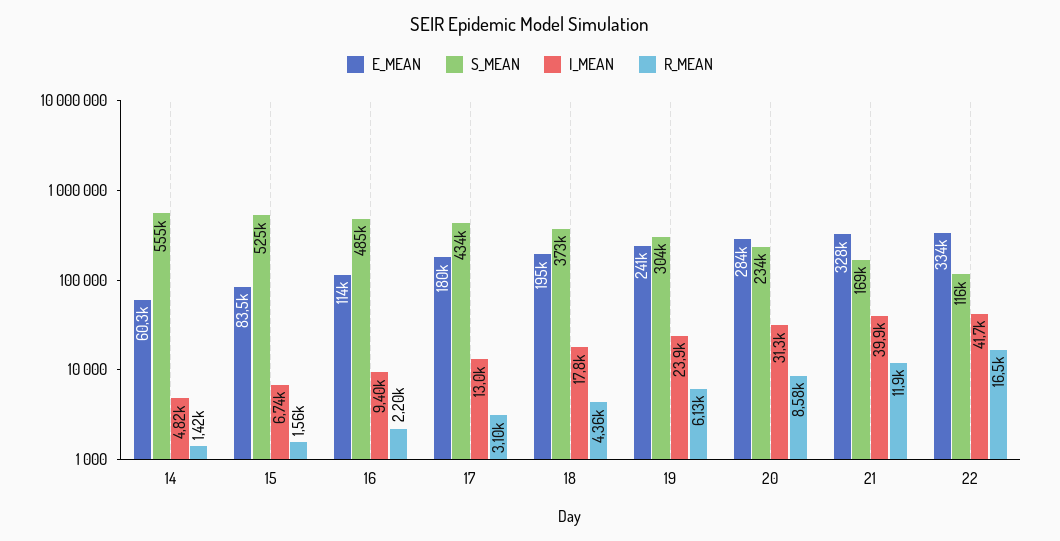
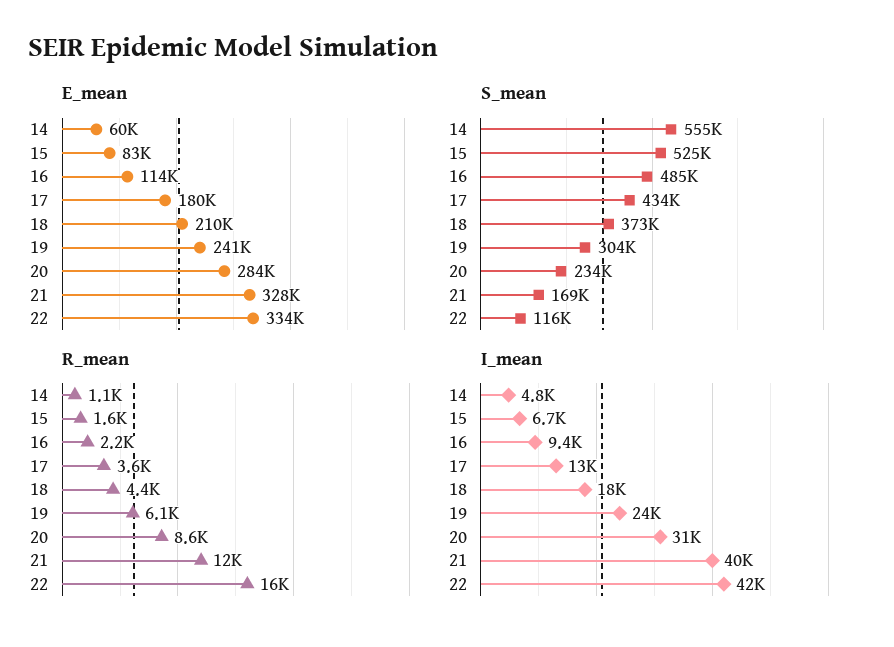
R_MEAN, 14: 1420 -> 1100
R_MEAN, 17: 3100 -> 3600
E_MEAN, 18: 195000 -> 210000

